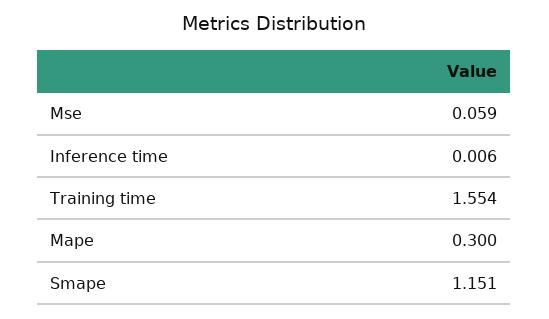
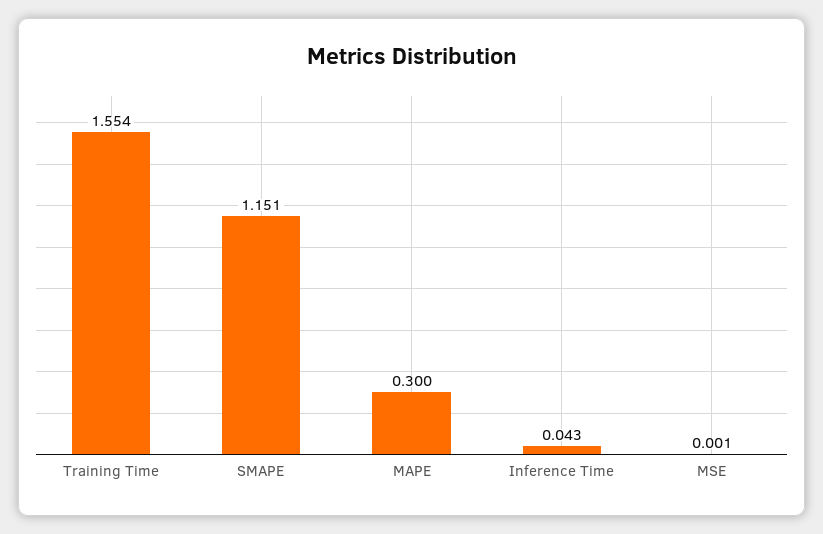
Mse: 0.059 -> 0.001
Inference time: 0.006 -> 0.043

